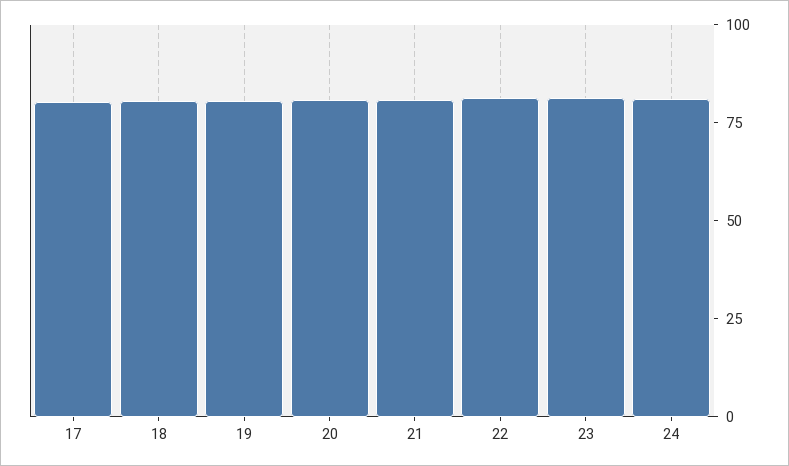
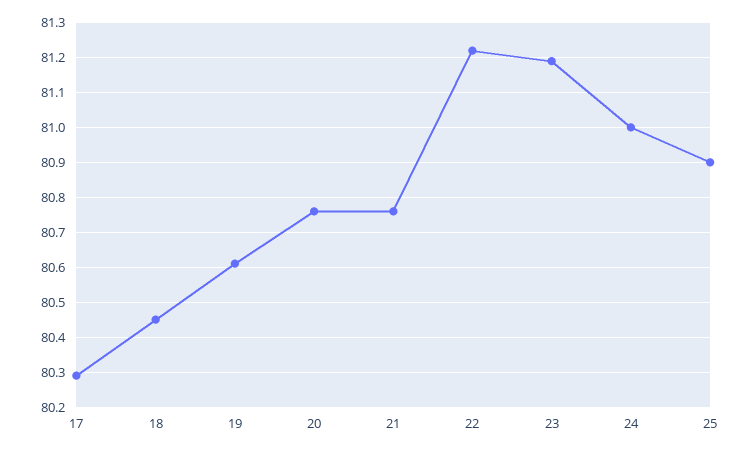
25: none -> 80.9

